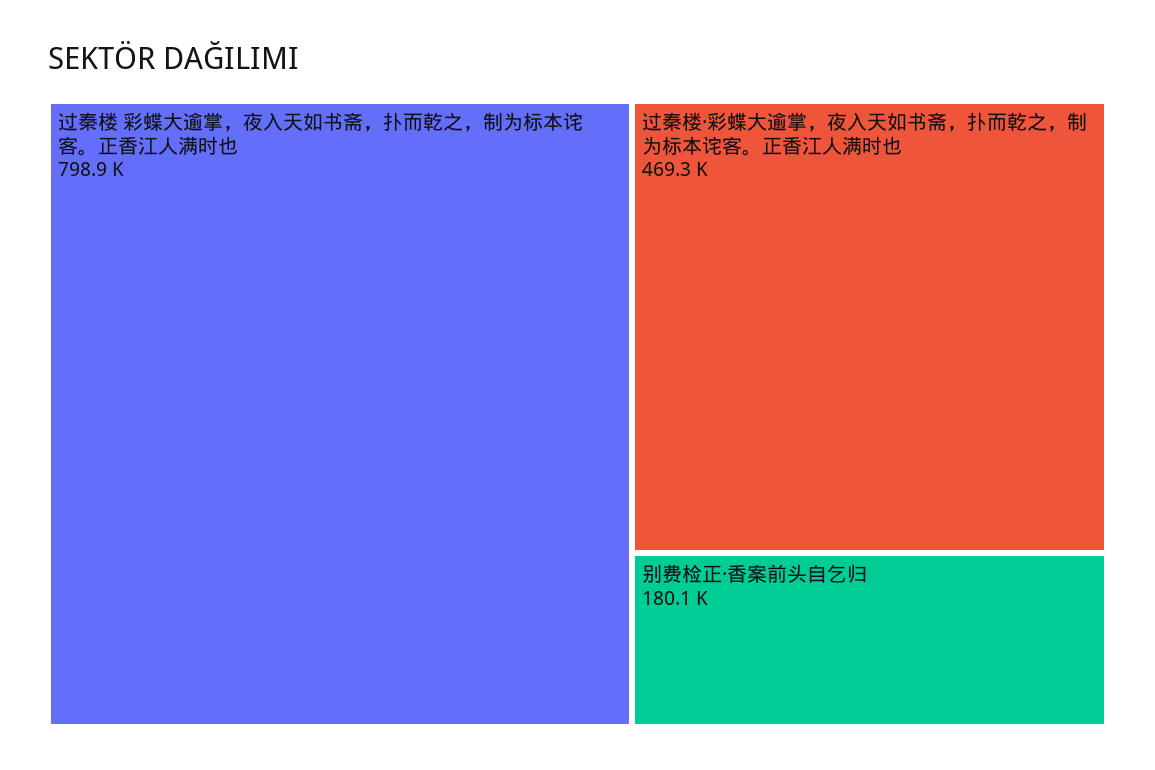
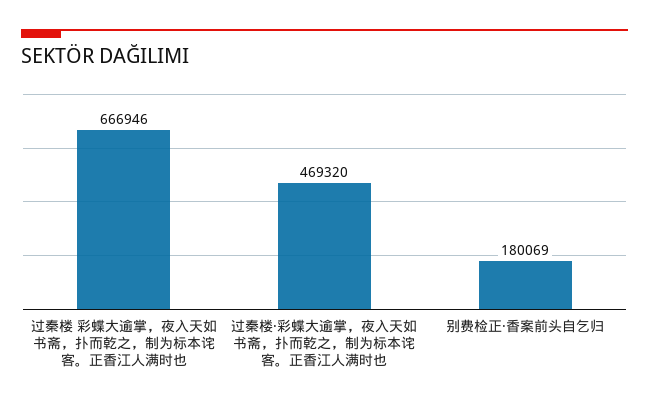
过秦楼 彩蝶大逾掌，夜入天如书斋，扑而乾之，制为标本诧客。正香江人满时也: 798900 -> 666946

